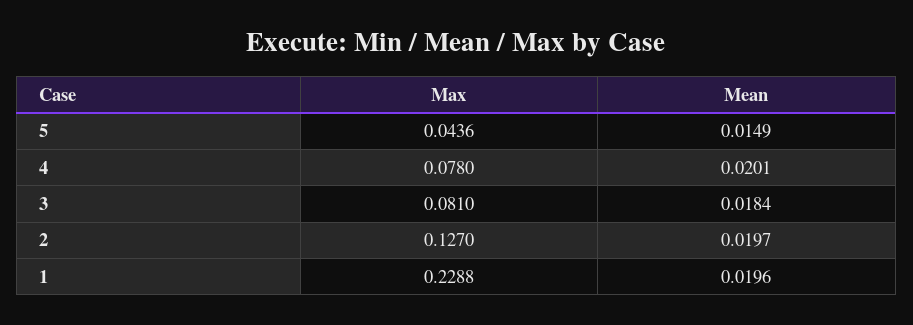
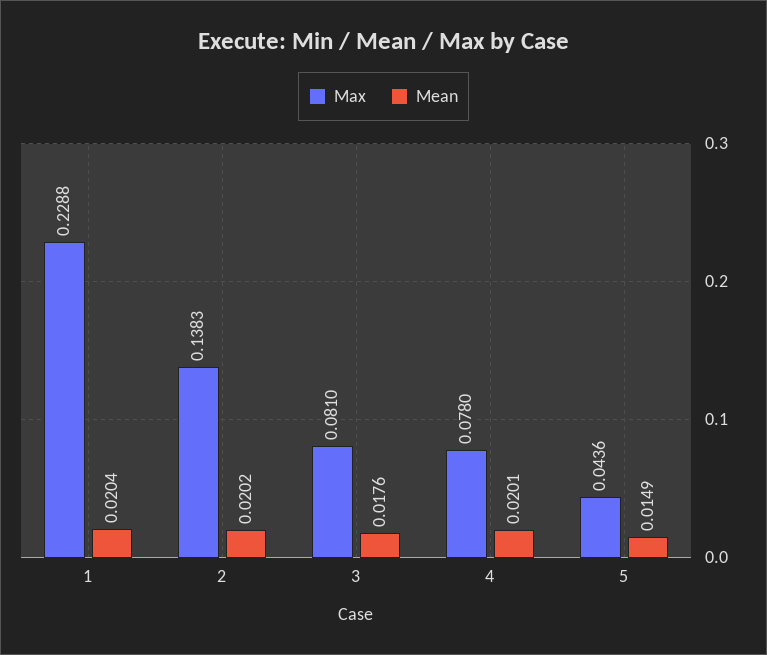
Mean, 3: 0.0184 -> 0.0176
Max, 2: 0.127 -> 0.1383
Mean, 2: 0.0197 -> 0.0202
Mean, 1: 0.0196 -> 0.0204

